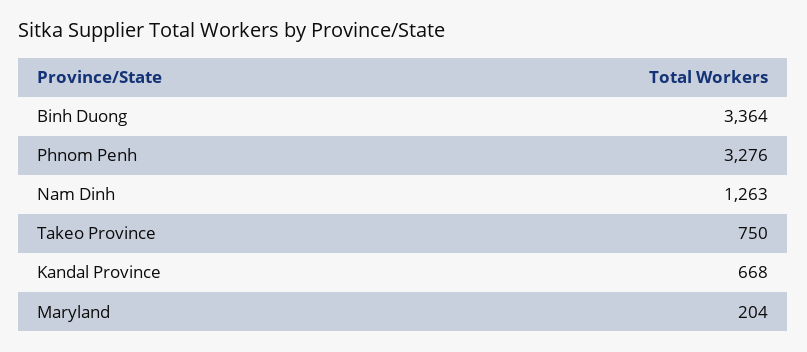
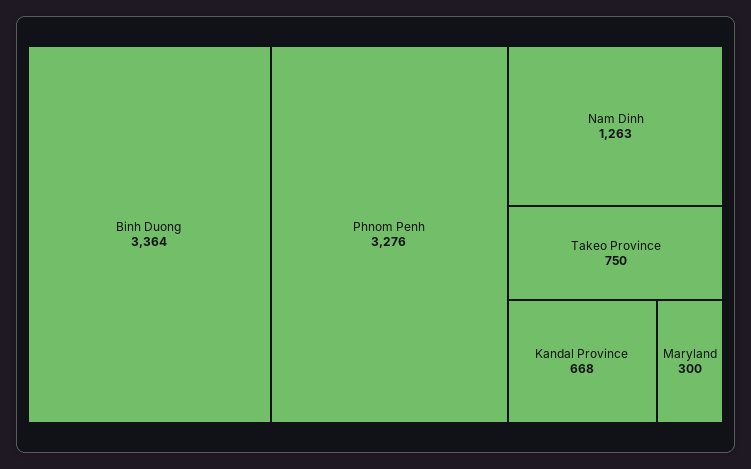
Maryland: 204 -> 300

